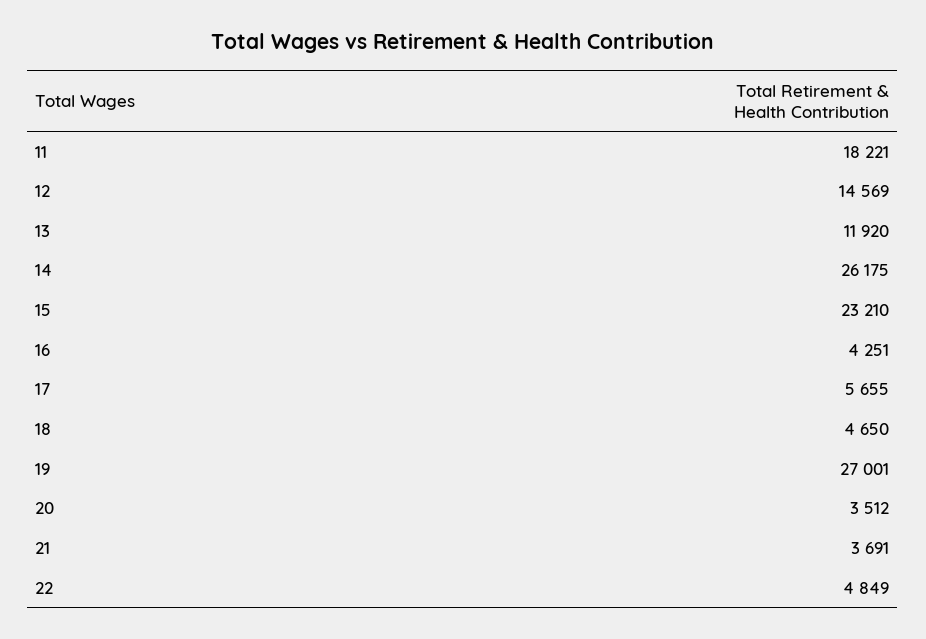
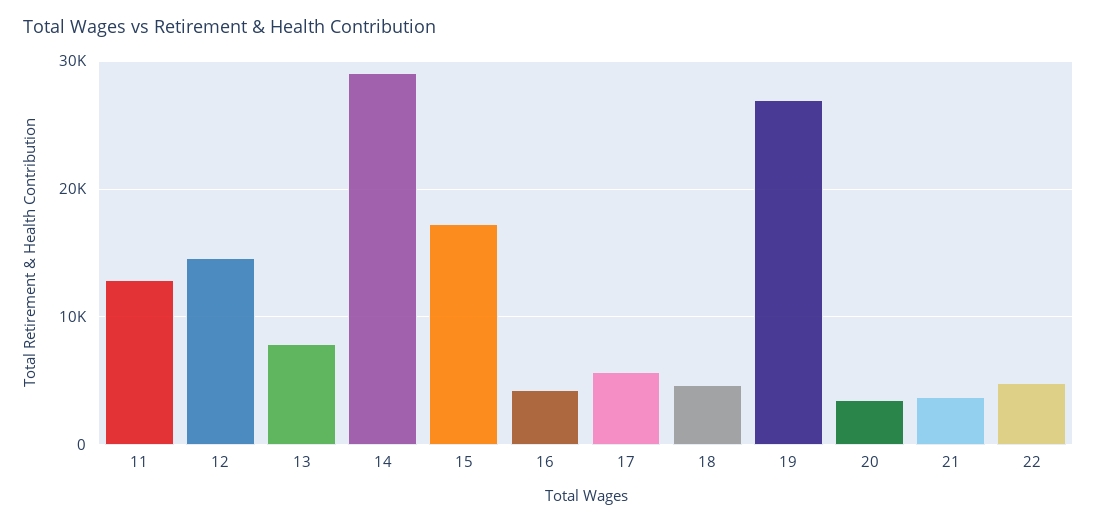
11: 18221 -> 13000
13: 11920 -> 8000
14: 26175 -> 29000
15: 23210 -> 17000

